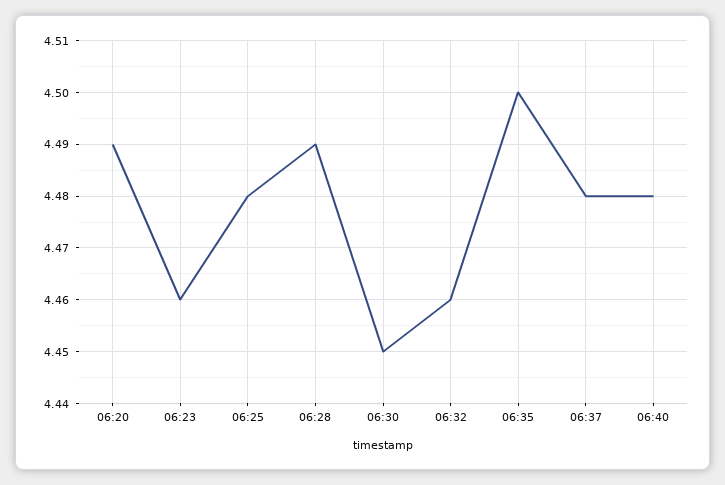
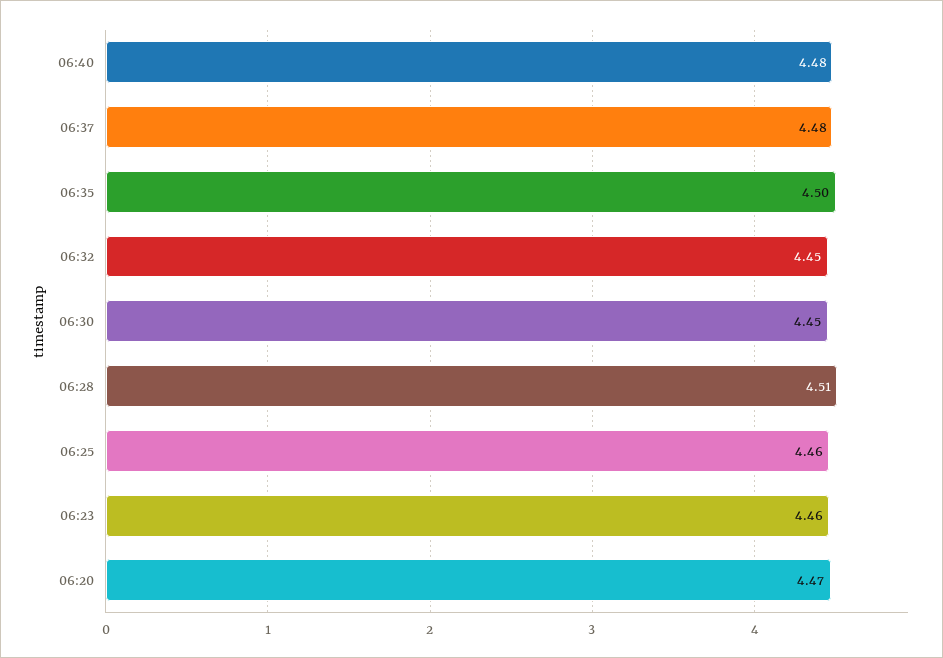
06:20: 4.49 -> 4.47
06:25: 4.48 -> 4.46
06:28: 4.49 -> 4.51
06:32: 4.46 -> 4.45

